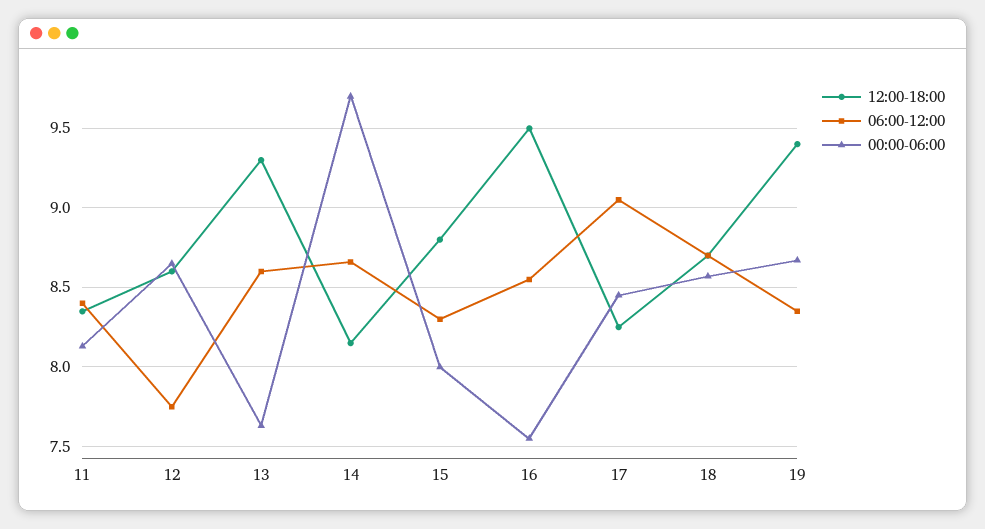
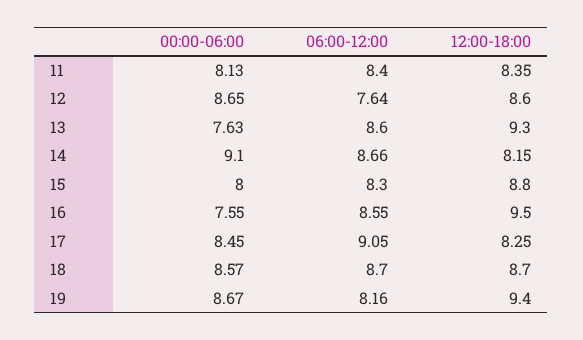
06:00-12:00, 12: 7.75 -> 7.64
00:00-06:00, 14: 9.7 -> 9.1
06:00-12:00, 19: 8.35 -> 8.16

